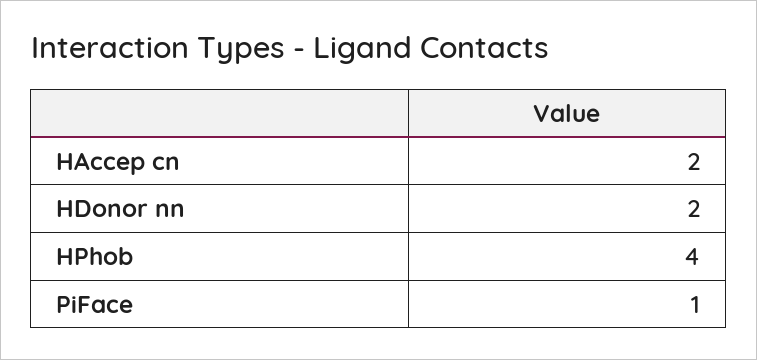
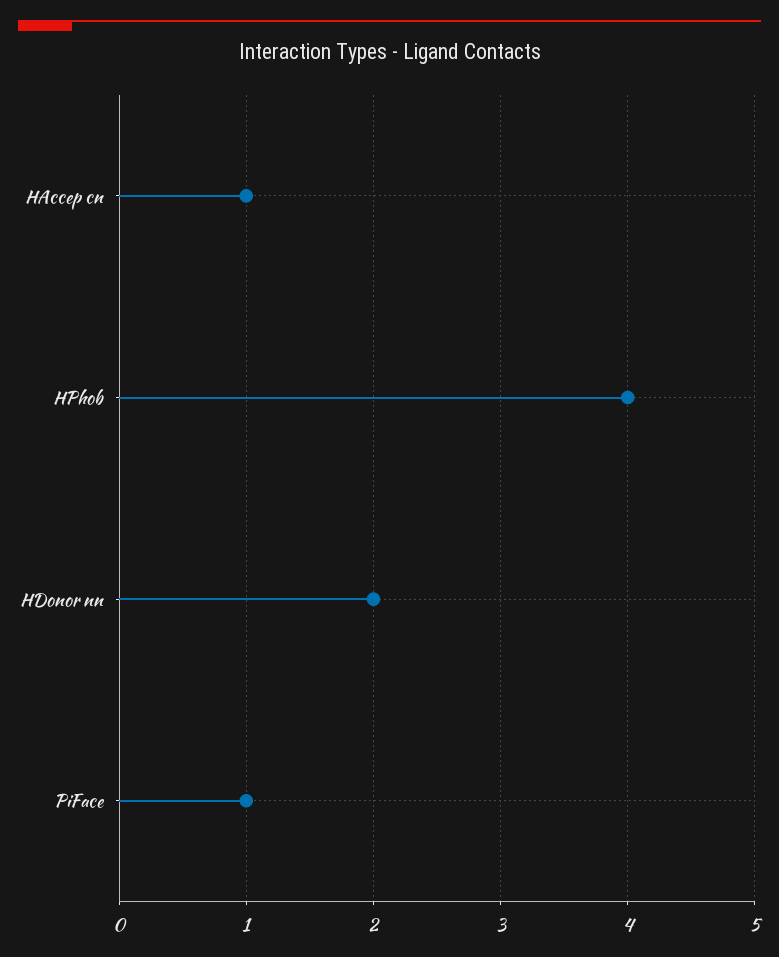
HAccep cn: 2 -> 1

